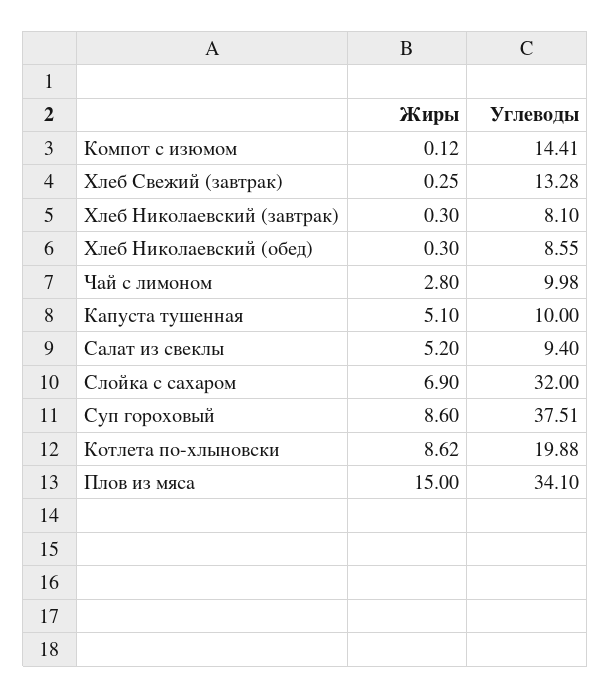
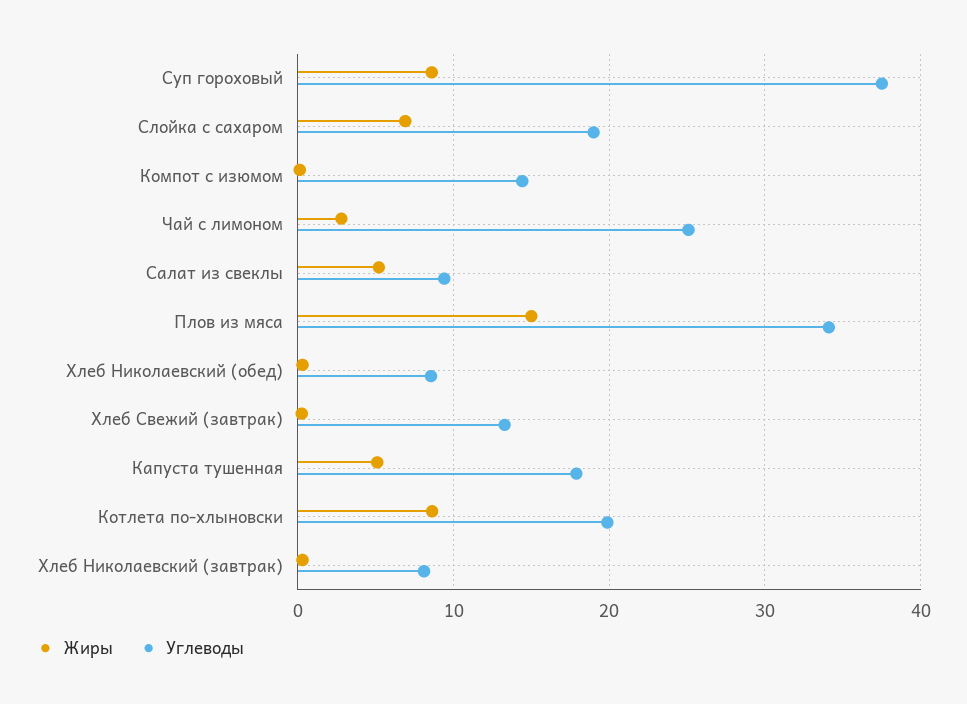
Углеводы, Чай с лимоном: 9.98 -> 25
Углеводы, Капуста тушенная: 10 -> 18
Углеводы, Слойка с сахаром: 32 -> 19

